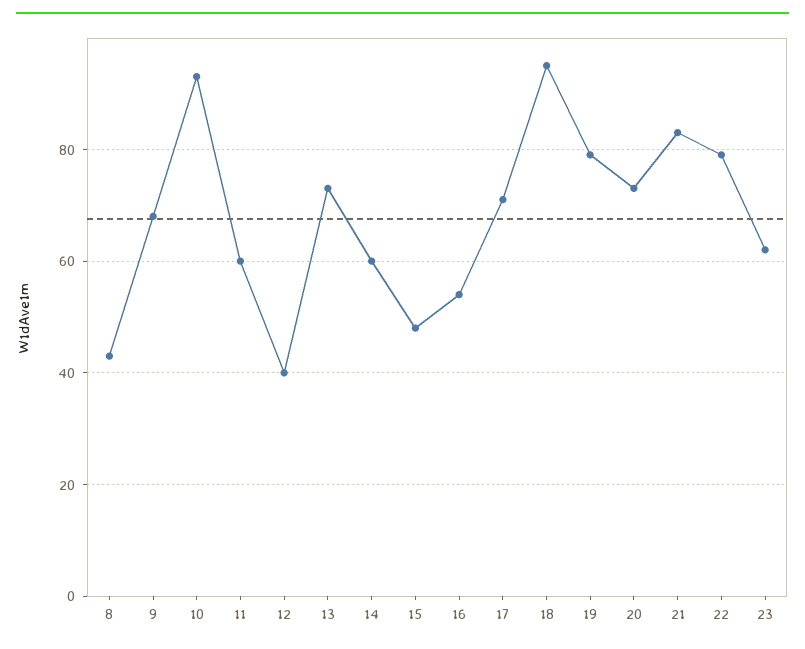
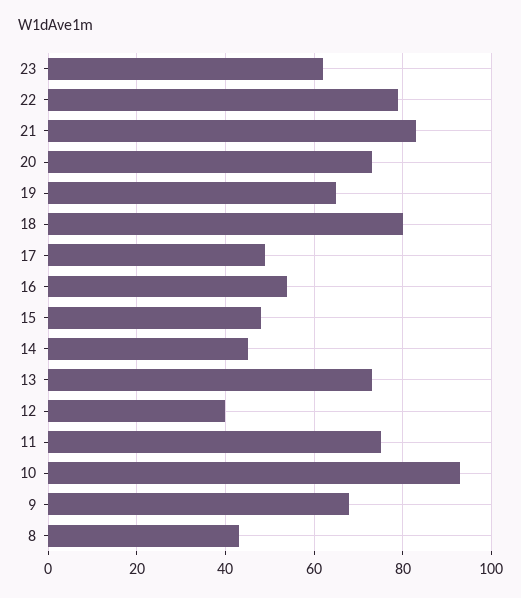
11: 60 -> 75
14: 60 -> 45
17: 70 -> 50
18: 95 -> 80
19: 80 -> 65

